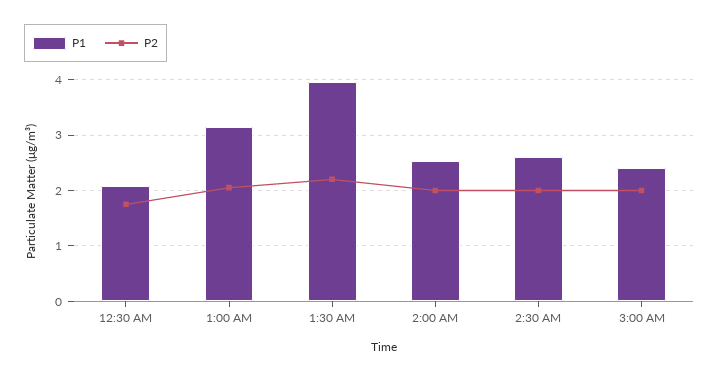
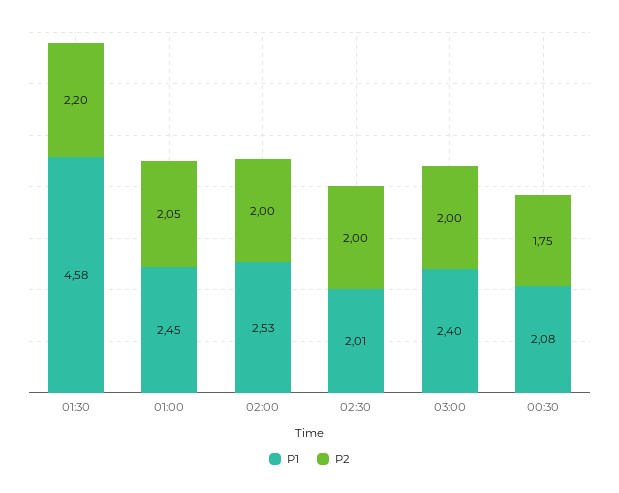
P1, 1:00 AM: 3.2 -> 2.45
P1, 1:30 AM: 4 -> 4.58
P1, 2:30 AM: 2.6 -> 2.01

